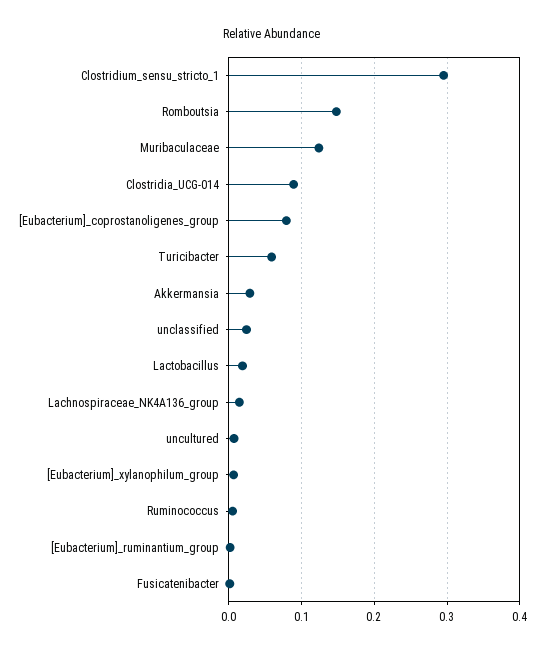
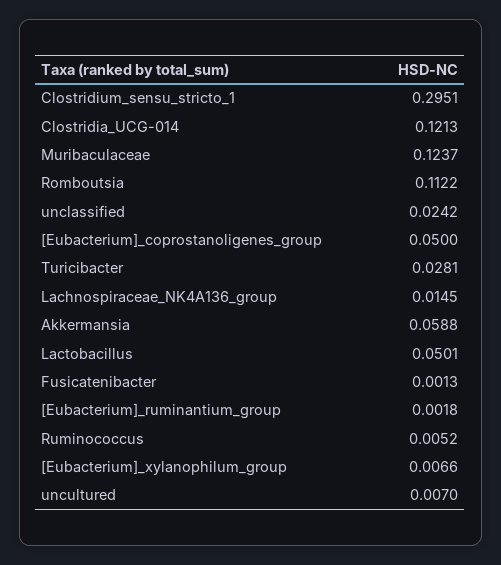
Romboutsia: 0.15 -> 0.1122
Clostridia_UCG-014: 0.09 -> 0.1213
[Eubacterium]_coprostanoligenes_group: 0.08 -> 0.05
Turicibacter: 0.06 -> 0.0281
Akkermansia: 0.03 -> 0.0588
Lactobacillus: 0.02 -> 0.0501

